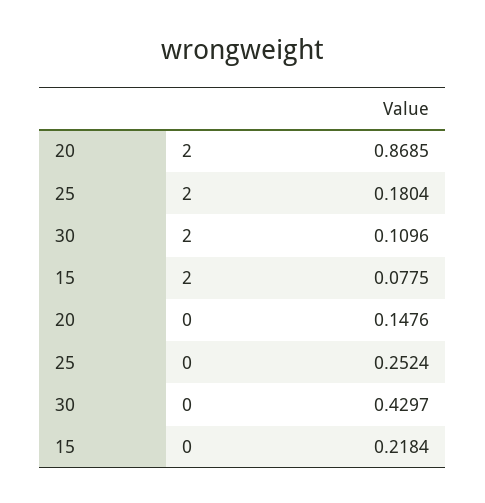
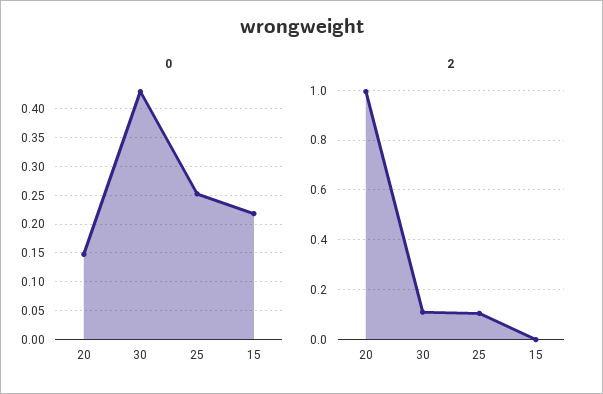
2, 20: 0.8685 -> 1
2, 25: 0.1804 -> 0.1
2, 15: 0.0775 -> 0

